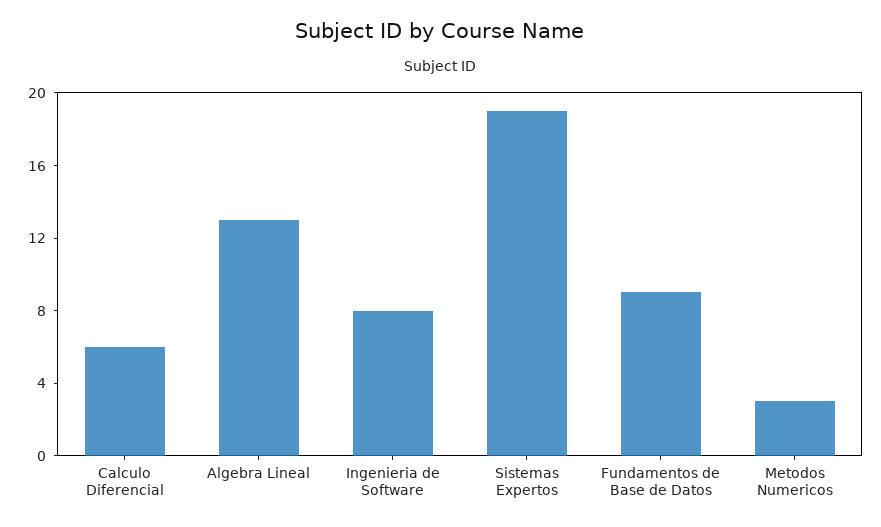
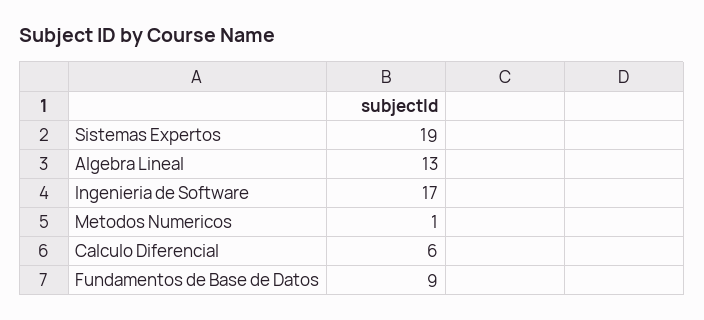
Ingenieria de Software: 8 -> 17
Metodos Numericos: 3 -> 1

